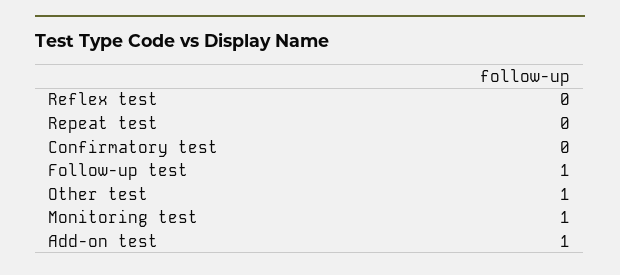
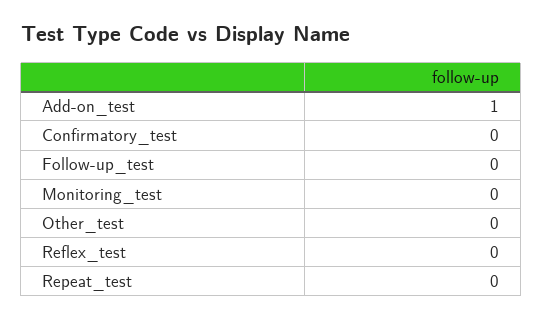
Follow-up test: 1 -> 0
Other test: 1 -> 0
Monitoring test: 1 -> 0

